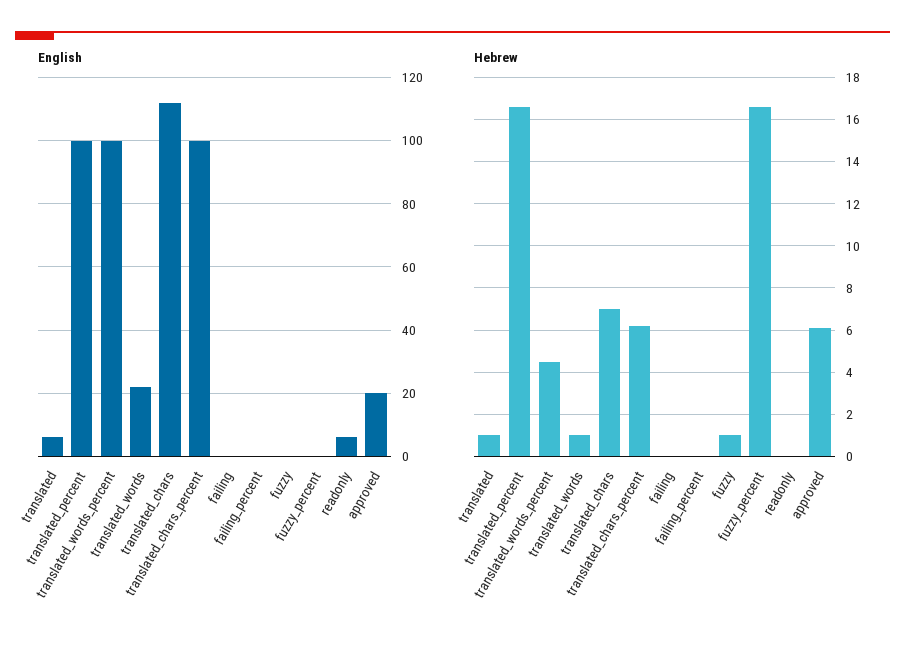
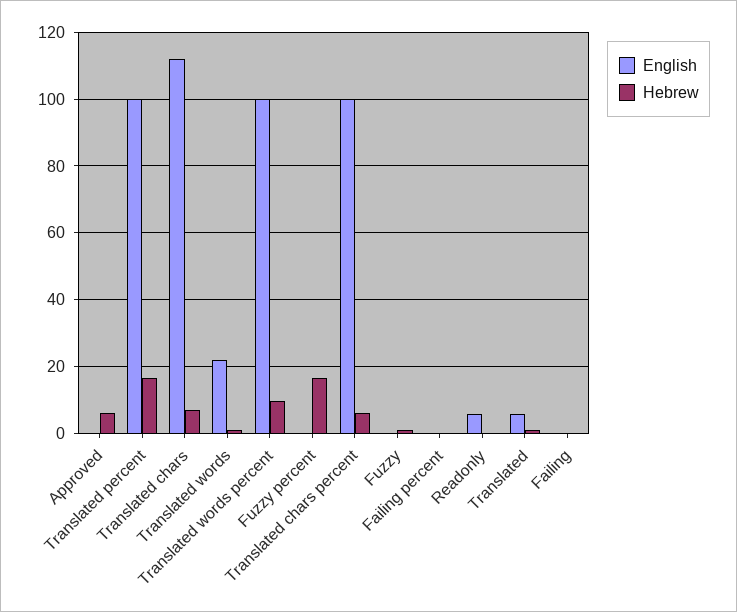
English, approved: 20 -> 0
Hebrew, translated_words_percent: 4.5 -> 10

